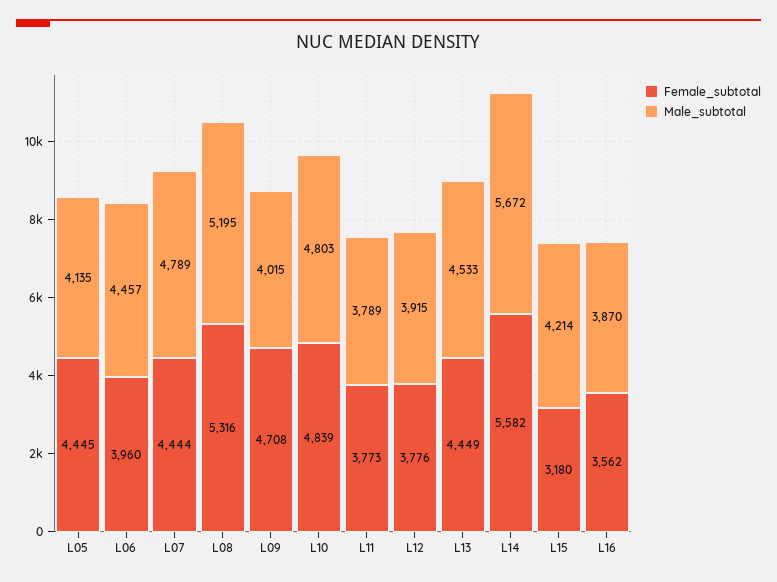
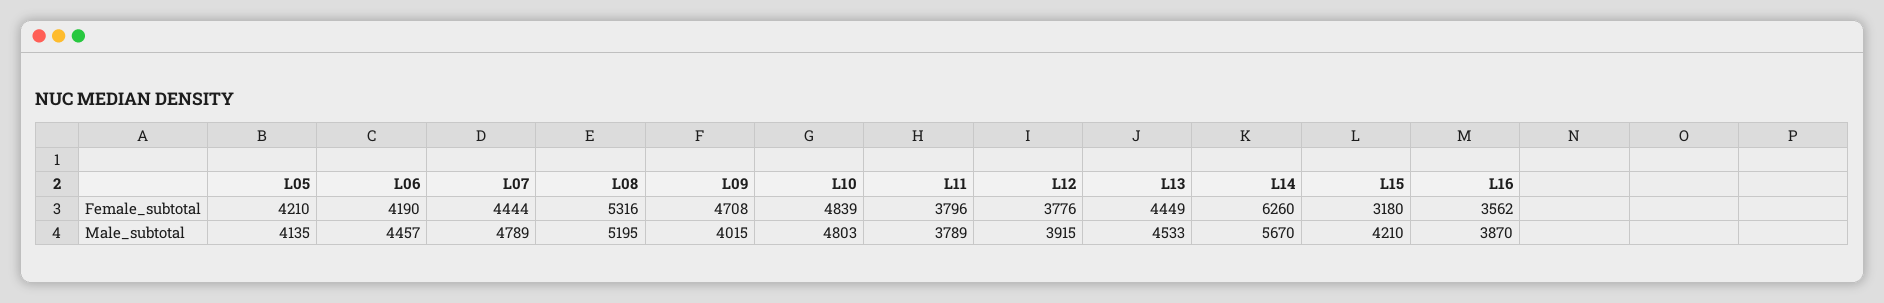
Female_subtotal, L05: 4445 -> 4210
Female_subtotal, L06: 3960 -> 4190
Female_subtotal, L11: 3773 -> 3796
Female_subtotal, L14: 5582 -> 6260
Male_subtotal, L14: 5672 -> 5670
Male_subtotal, L15: 4214 -> 4210

